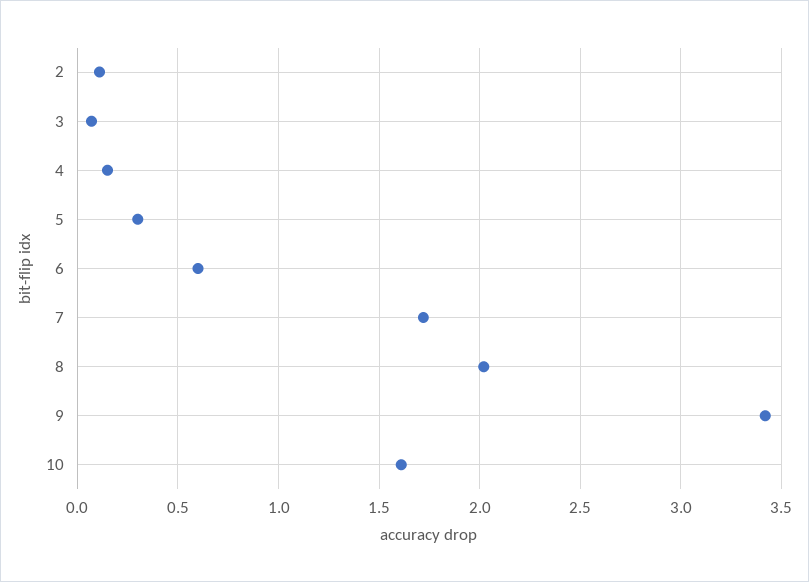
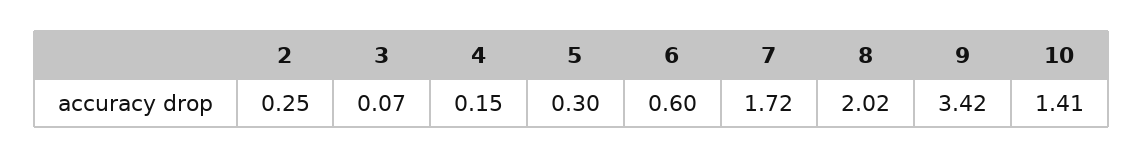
2: 0.1 -> 0.25
10: 1.6 -> 1.41

